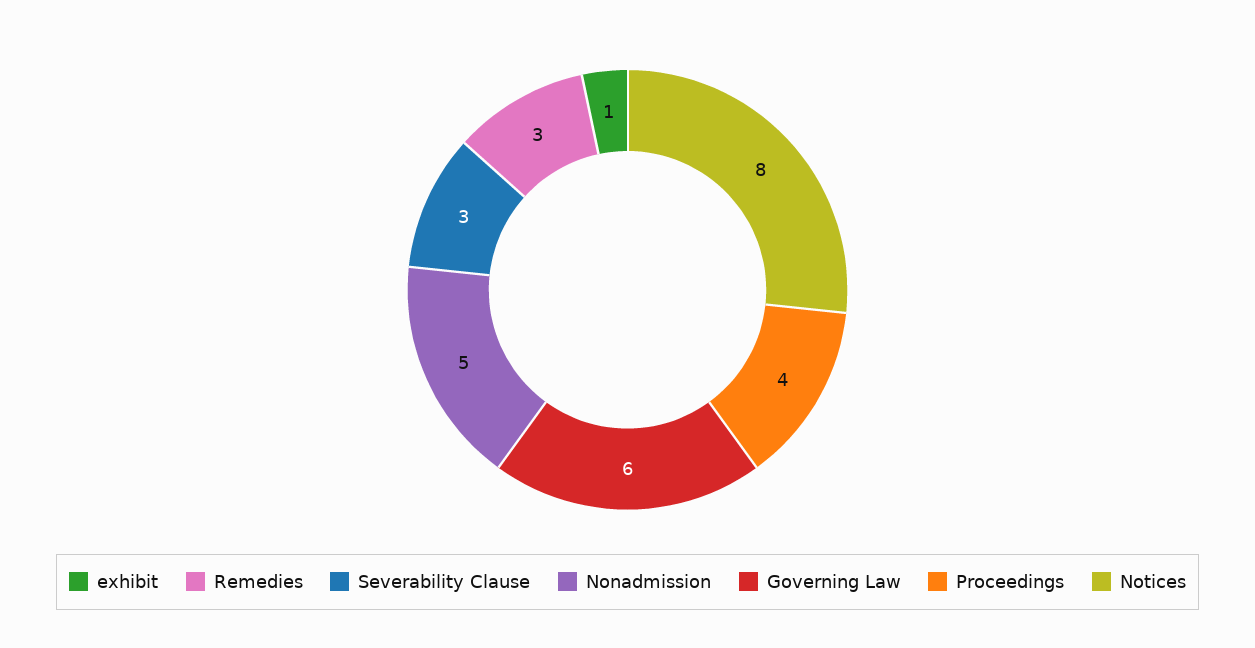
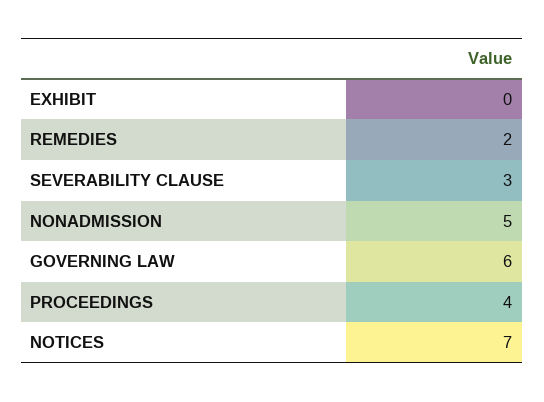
exhibit: 1 -> 0
Remedies: 3 -> 2
Notices: 8 -> 7

